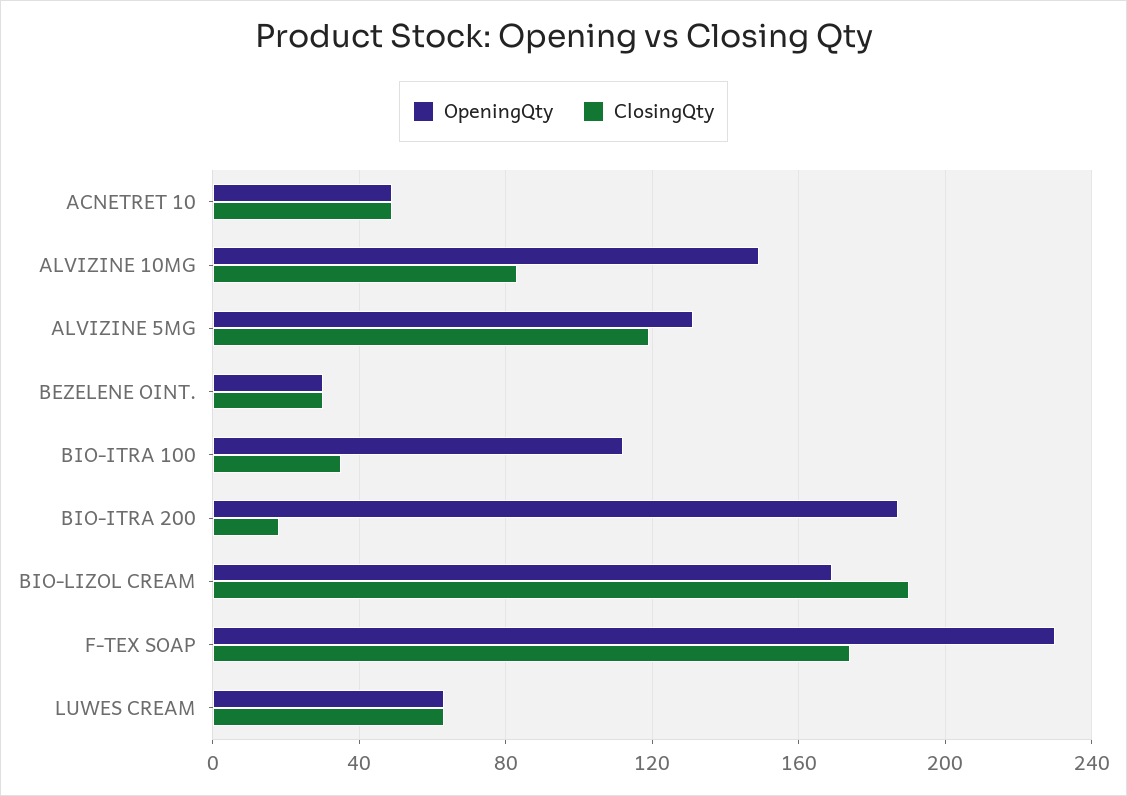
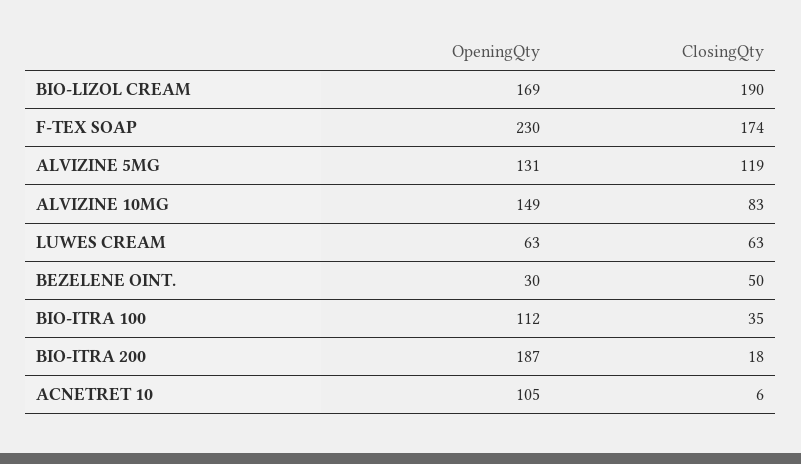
OpeningQty, ACNETRET 10: 50 -> 105
ClosingQty, ACNETRET 10: 50 -> 6
ClosingQty, BEZELENE OINT.: 30 -> 50

